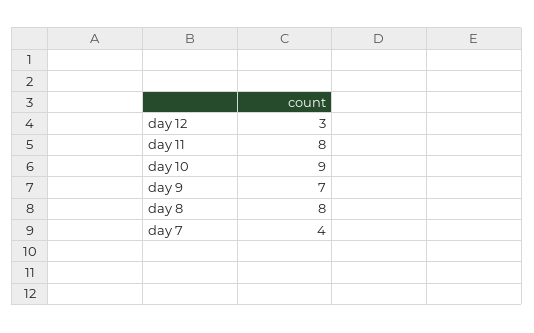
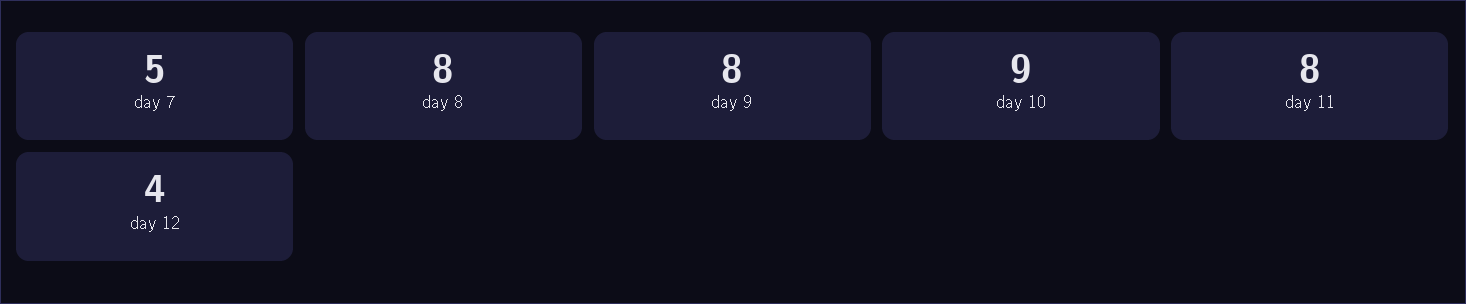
day 12: 3 -> 4
day 9: 7 -> 8
day 7: 4 -> 5

